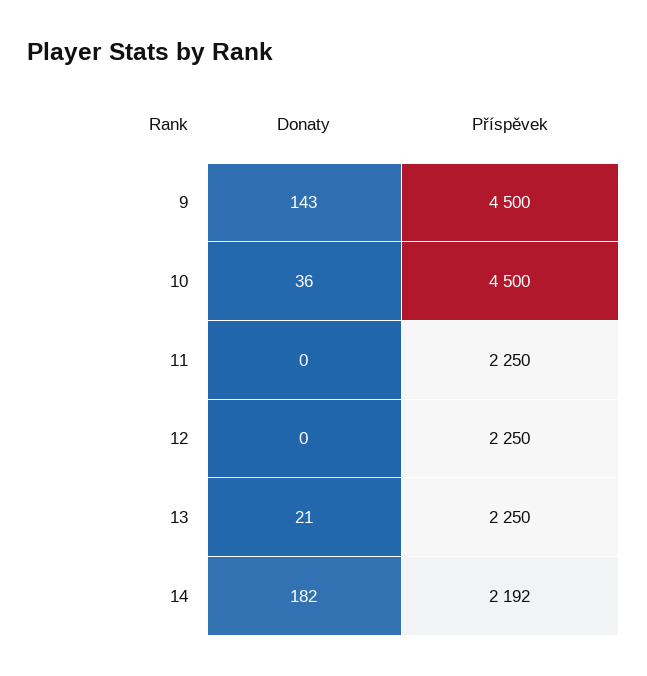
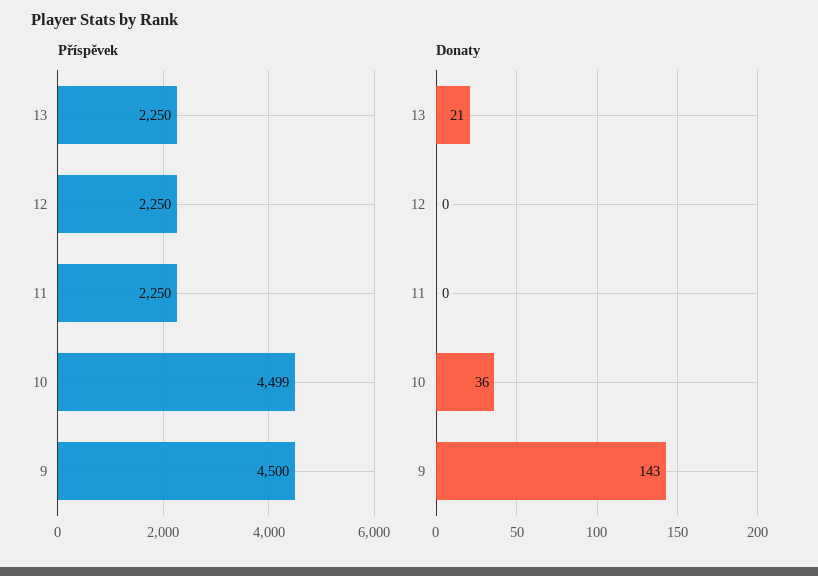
Příspěvek, 10: 4500 -> 4499
Donaty, 14: 182 -> none
Příspěvek, 14: 2192 -> none

